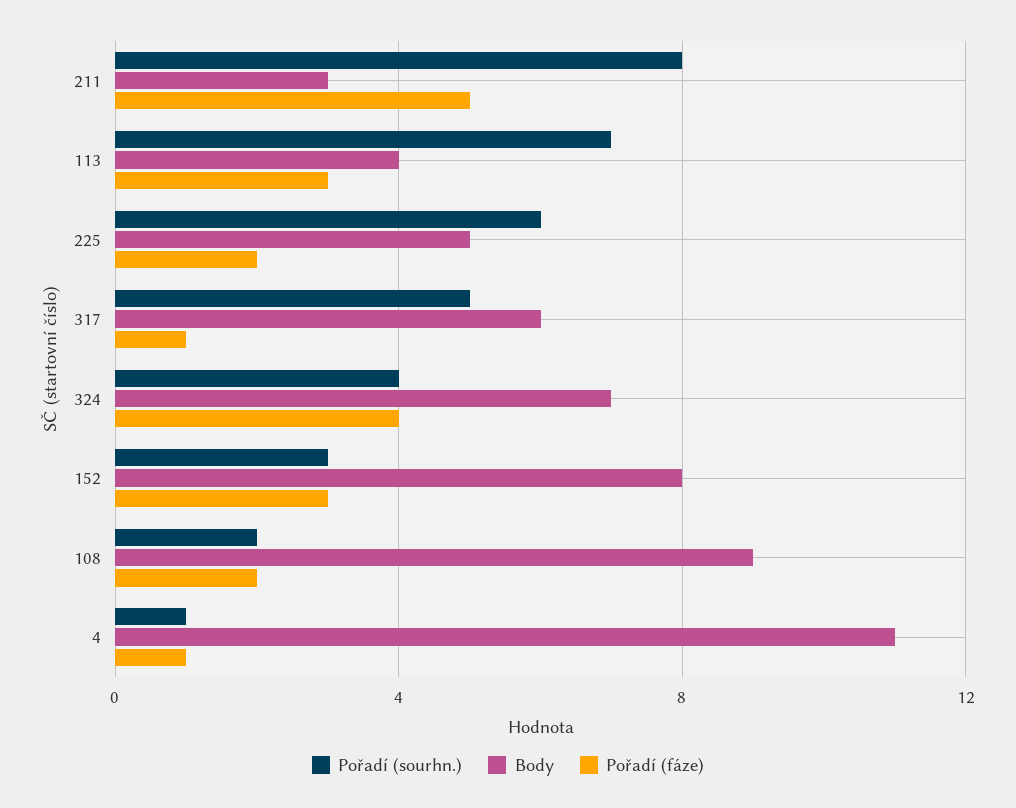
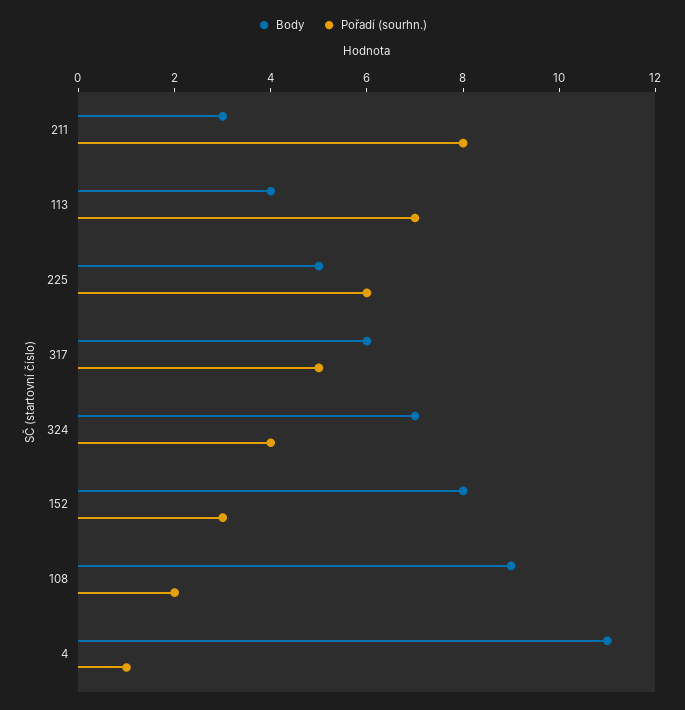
Pořadí (fáze), 211: 5 -> none
Pořadí (fáze), 113: 3 -> none
Pořadí (fáze), 225: 2 -> none
Pořadí (fáze), 317: 1 -> none
Pořadí (fáze), 324: 4 -> none
Pořadí (fáze), 152: 3 -> none
Pořadí (fáze), 108: 2 -> none
Pořadí (fáze), 4: 1 -> none

